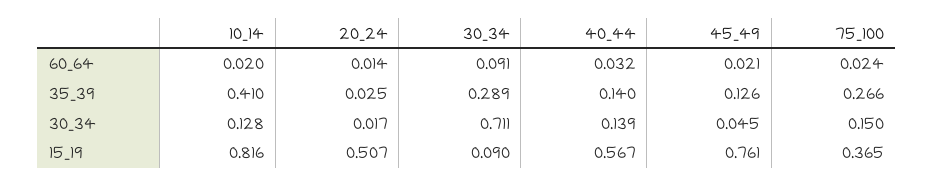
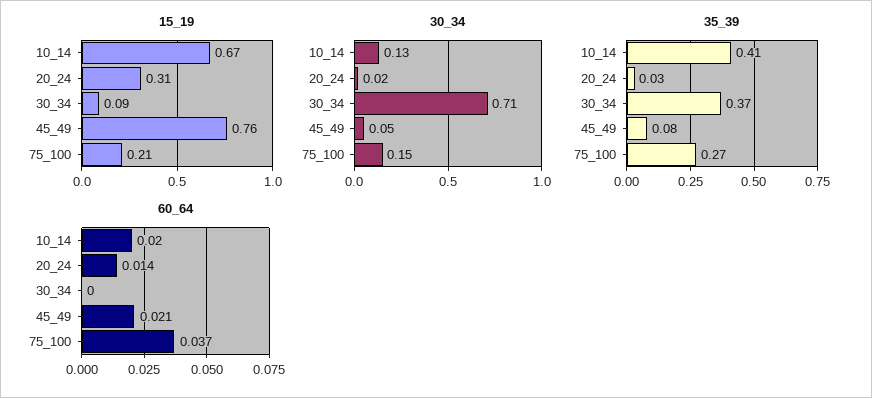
60_64, 30_34: 0.091 -> 0
60_64, 40_44: 0.032 -> none
60_64, 75_100: 0.024 -> 0.037
35_39, 30_34: 0.289 -> 0.37
35_39, 40_44: 0.14 -> none
35_39, 45_49: 0.126 -> 0.08
30_34, 40_44: 0.139 -> none
15_19, 10_14: 0.816 -> 0.67
15_19, 20_24: 0.507 -> 0.31
15_19, 40_44: 0.567 -> none
15_19, 75_100: 0.365 -> 0.21

